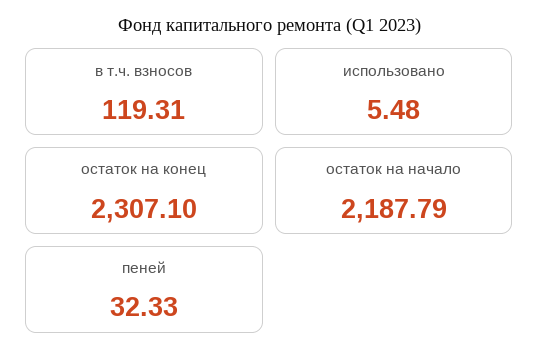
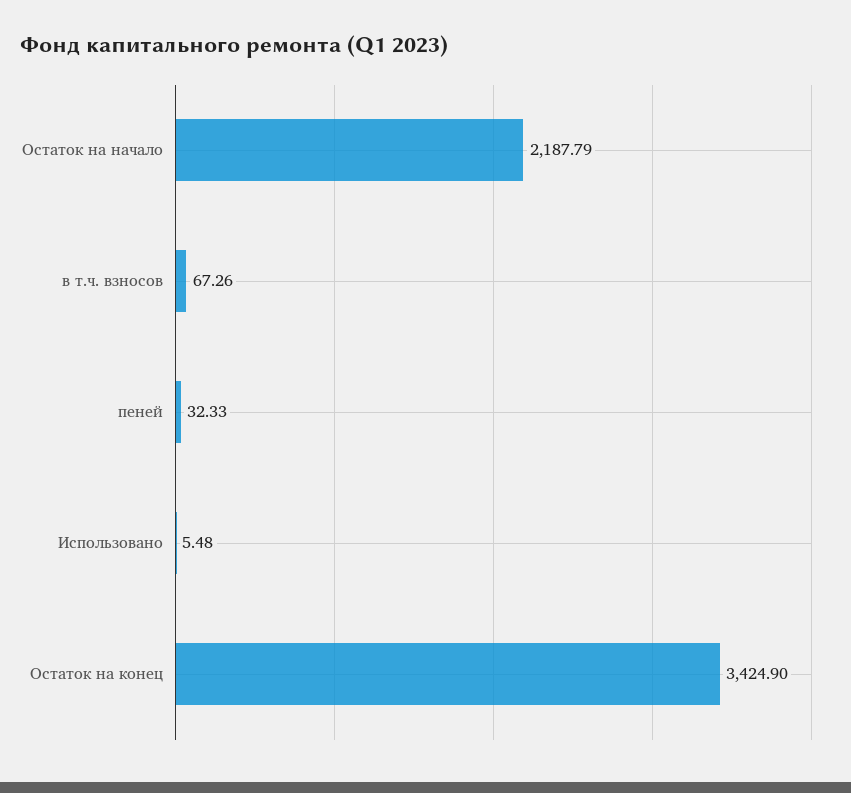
в т.ч. взносов: 119.31 -> 67.26
остаток на конец: 2307.1 -> 3424.9

